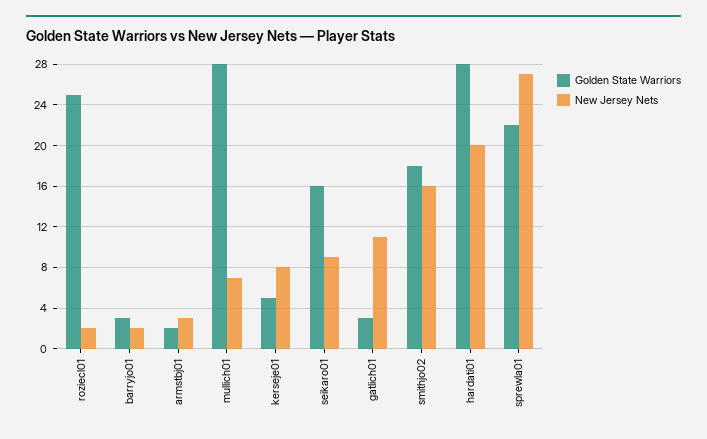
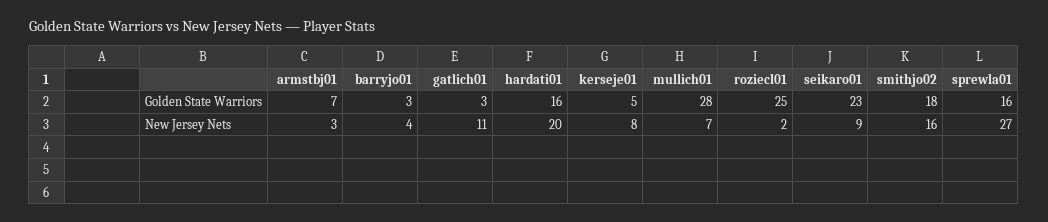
New Jersey Nets, barryjo01: 2 -> 4
Golden State Warriors, armstbj01: 2 -> 7
Golden State Warriors, seikaro01: 16 -> 23
Golden State Warriors, hardati01: 28 -> 16
Golden State Warriors, sprewla01: 22 -> 16

